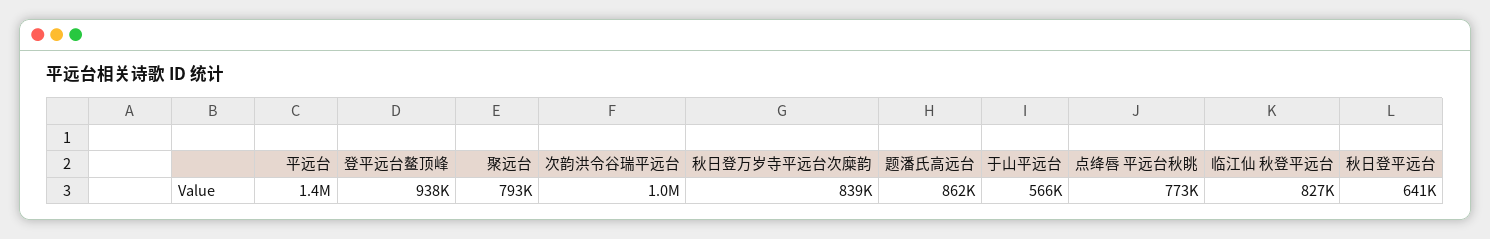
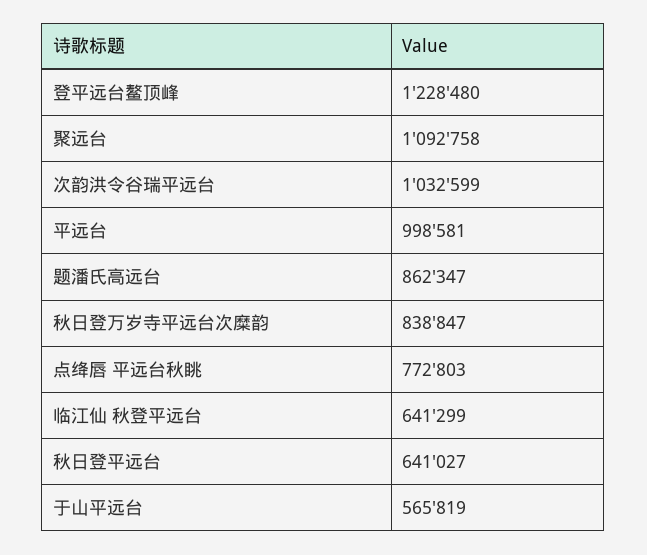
平远台: 1400000 -> 998581
登平远台鳌顶峰: 938000 -> 1228480
聚远台: 793000 -> 1092758
临江仙 秋登平远台: 827000 -> 641299

